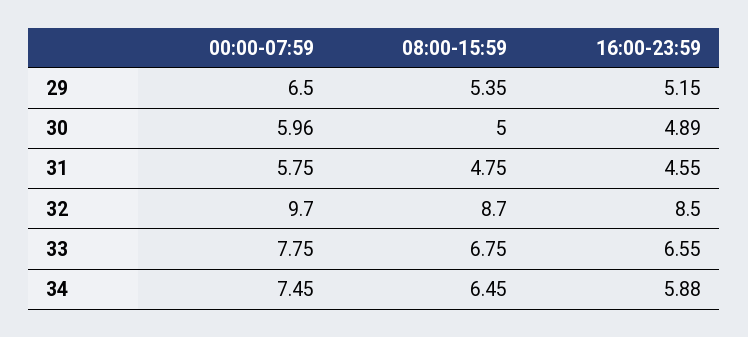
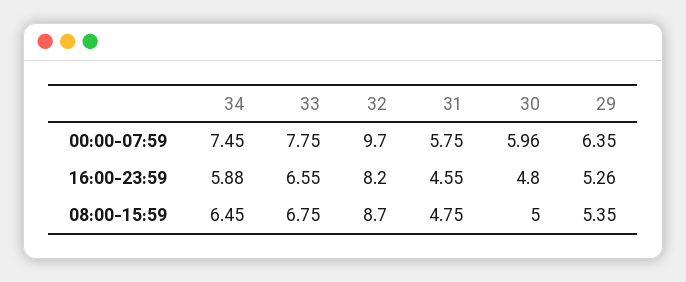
00:00-07:59, 29: 6.5 -> 6.35
16:00-23:59, 29: 5.15 -> 5.26
16:00-23:59, 30: 4.89 -> 4.8
16:00-23:59, 32: 8.5 -> 8.2

